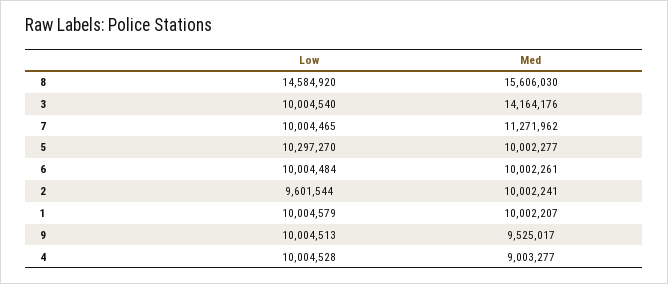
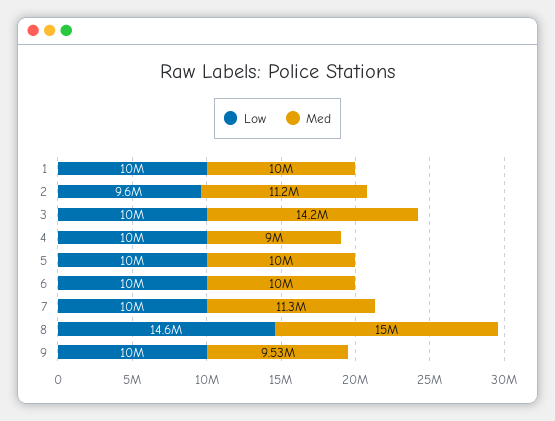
Med, 8: 15606030 -> 15000000
Low, 5: 10297270 -> 10000000
Med, 2: 10002241 -> 11200000

